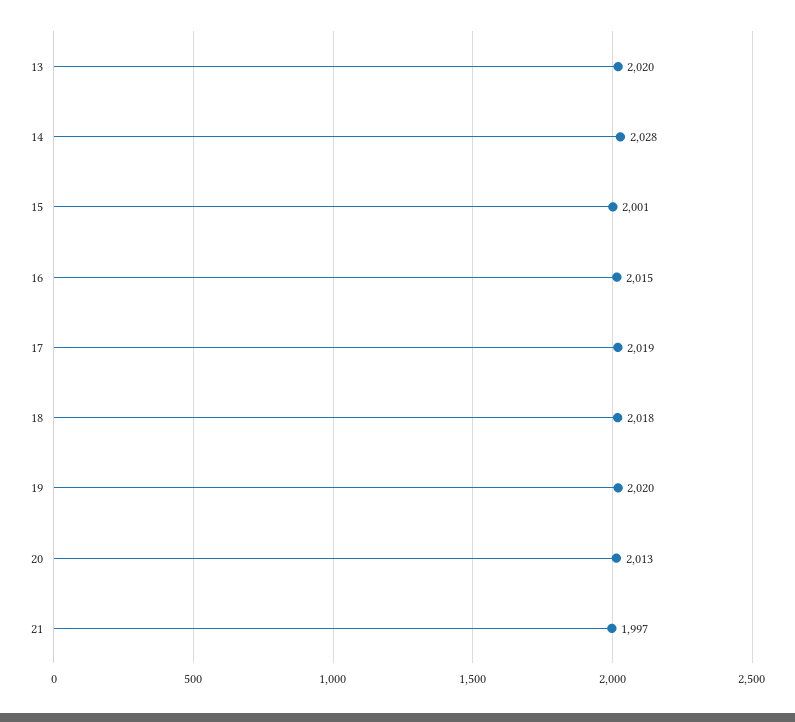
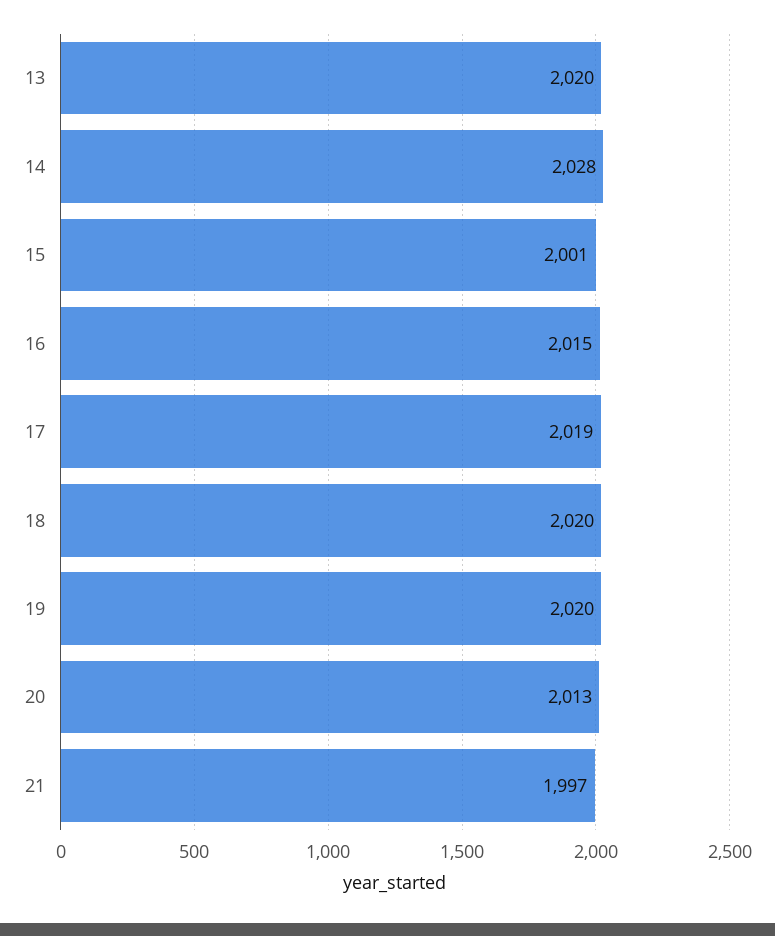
18: 2018 -> 2020

